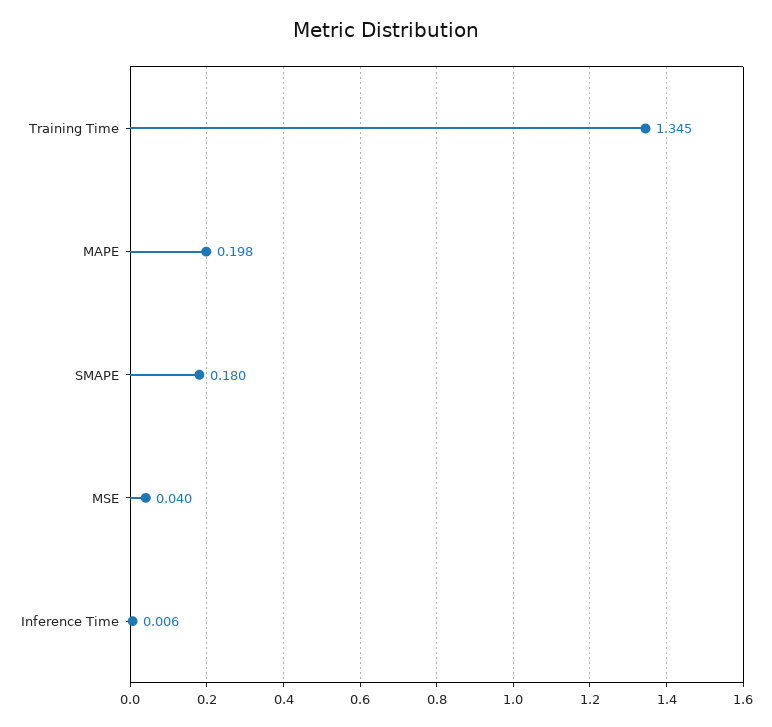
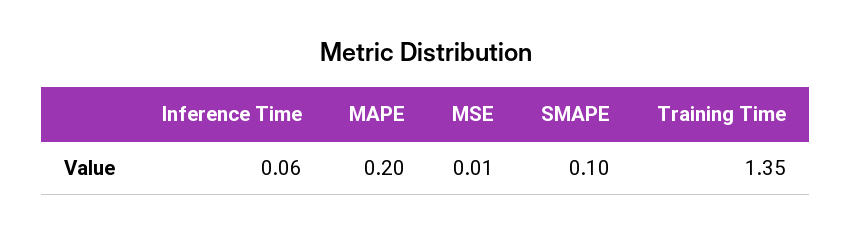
SMAPE: 0.18 -> 0.1
MSE: 0.04 -> 0.01
Inference Time: 0.006 -> 0.06

